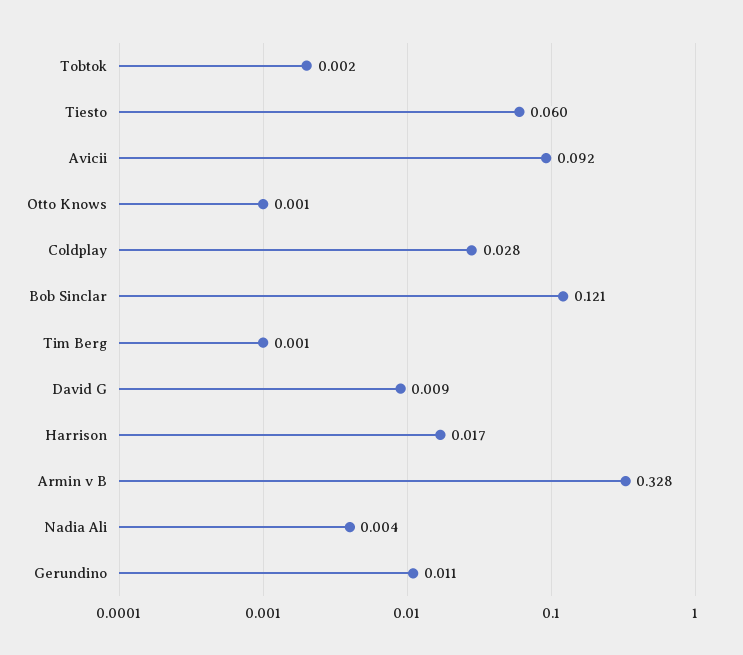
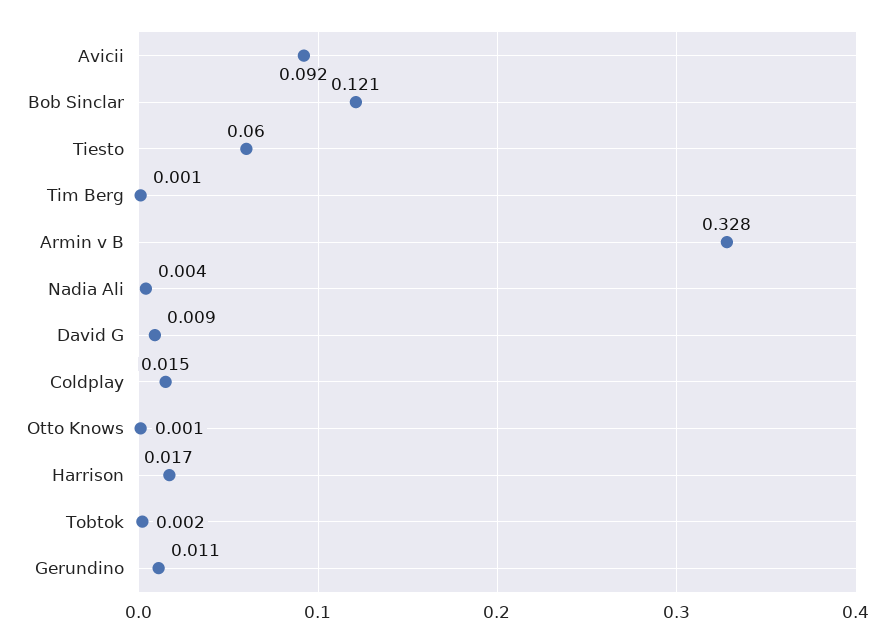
Coldplay: 0.028 -> 0.015

